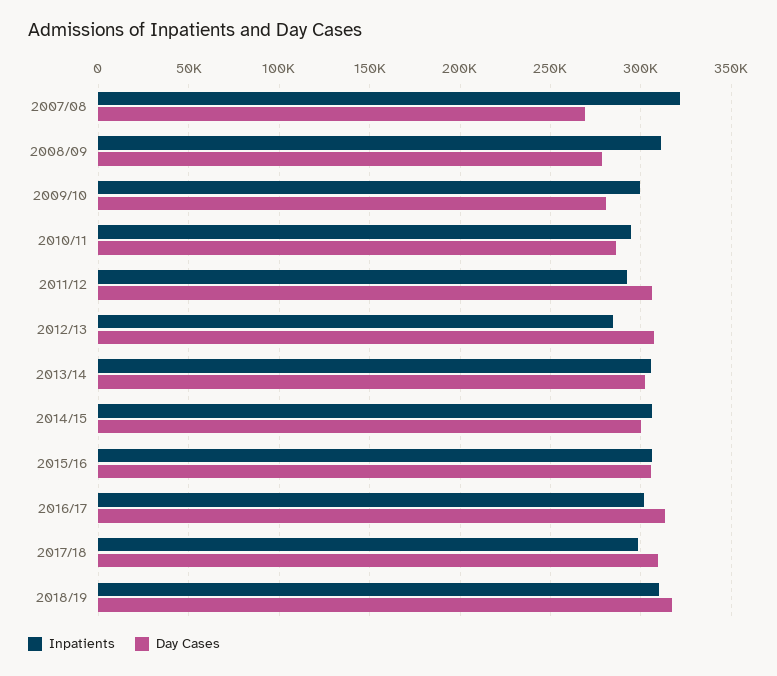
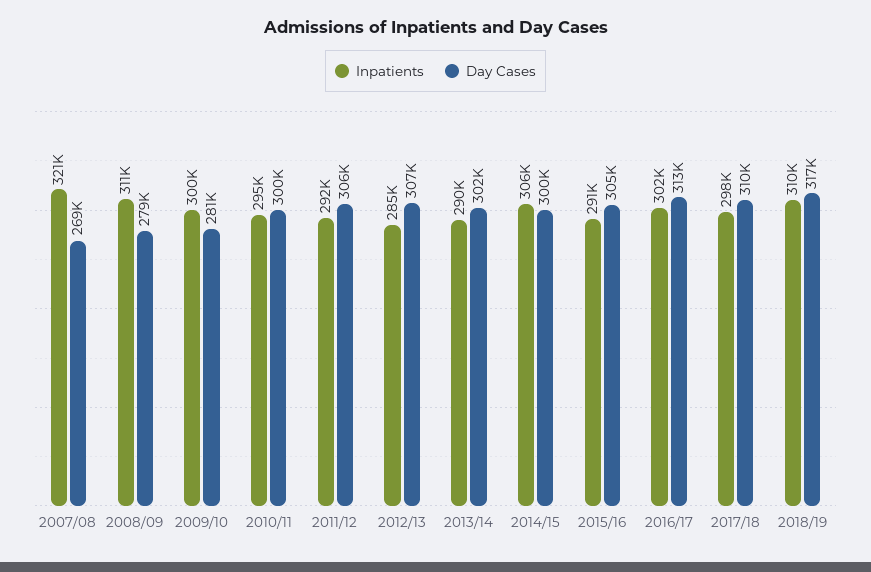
Day Cases, 2010/11: 285000 -> 300000
Inpatients, 2013/14: 305000 -> 290000
Inpatients, 2015/16: 305000 -> 291000

